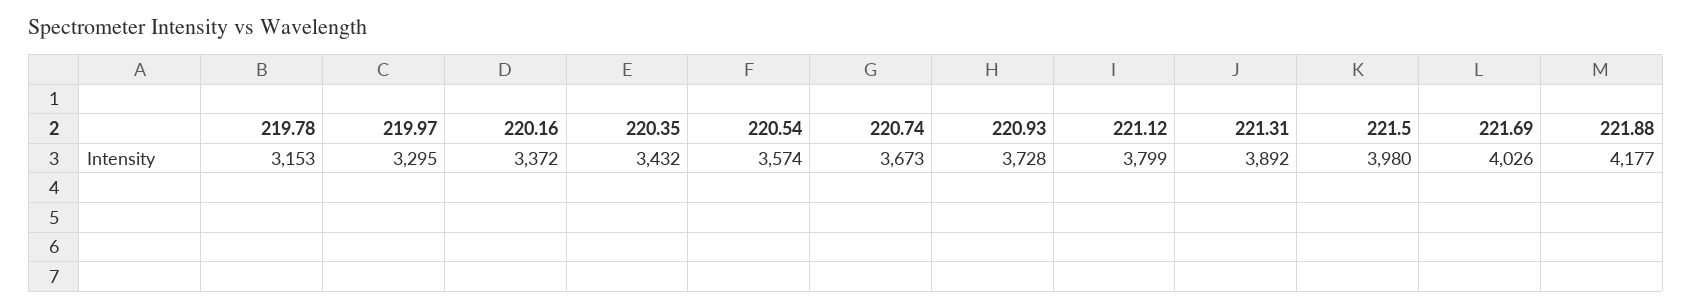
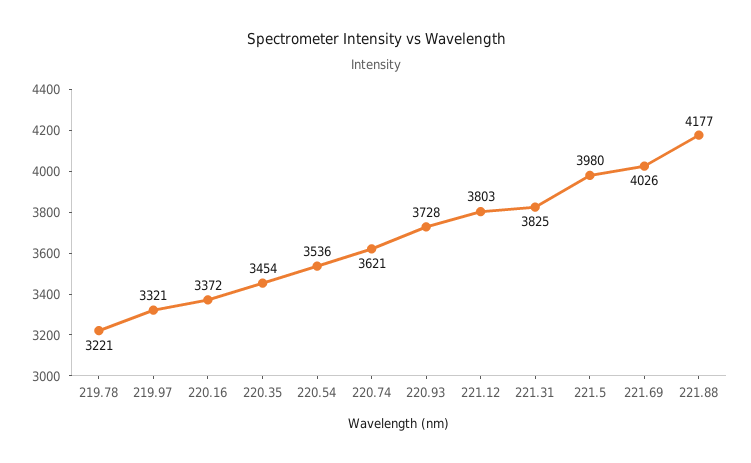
219.78: 3153 -> 3221
219.97: 3295 -> 3321
220.35: 3432 -> 3454
220.54: 3574 -> 3536
220.74: 3673 -> 3621
221.12: 3799 -> 3803
221.31: 3892 -> 3825

